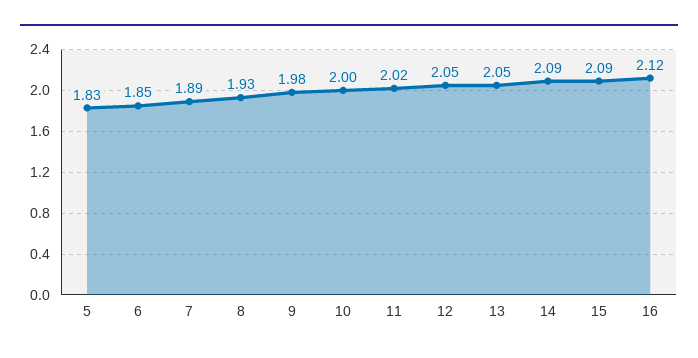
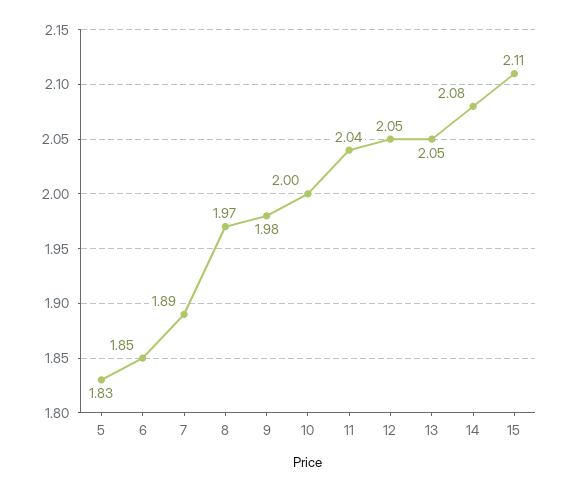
8: 1.93 -> 1.97
11: 2.02 -> 2.04
14: 2.09 -> 2.08
15: 2.09 -> 2.11
16: 2.12 -> none

